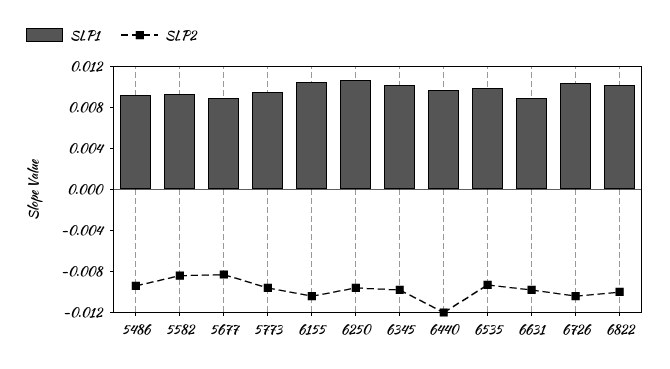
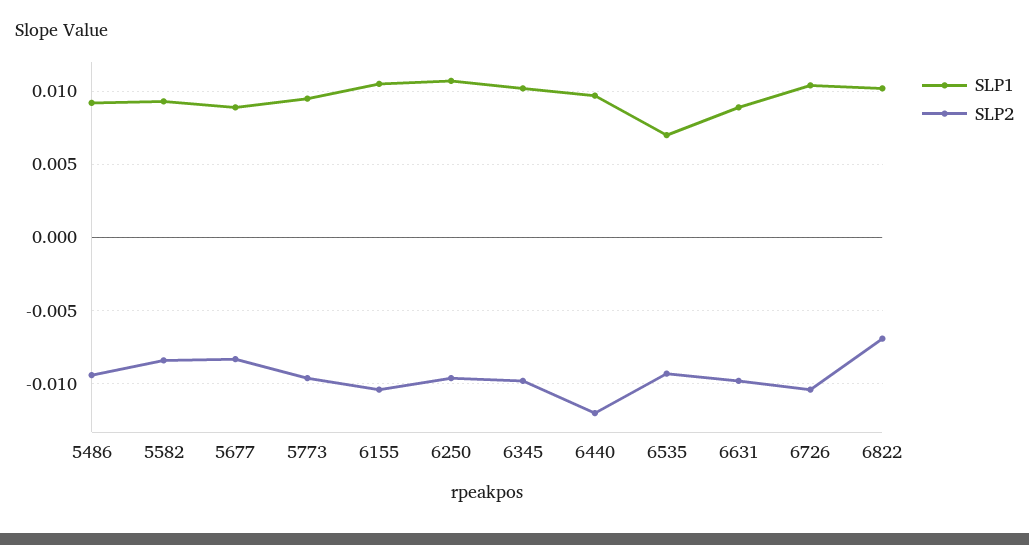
SLP1, 6535: 0.01 -> 0.007
SLP2, 6822: -0.01 -> -0.007

